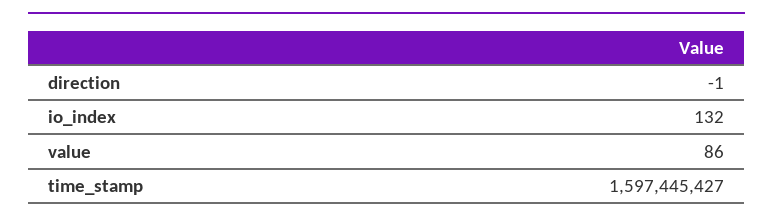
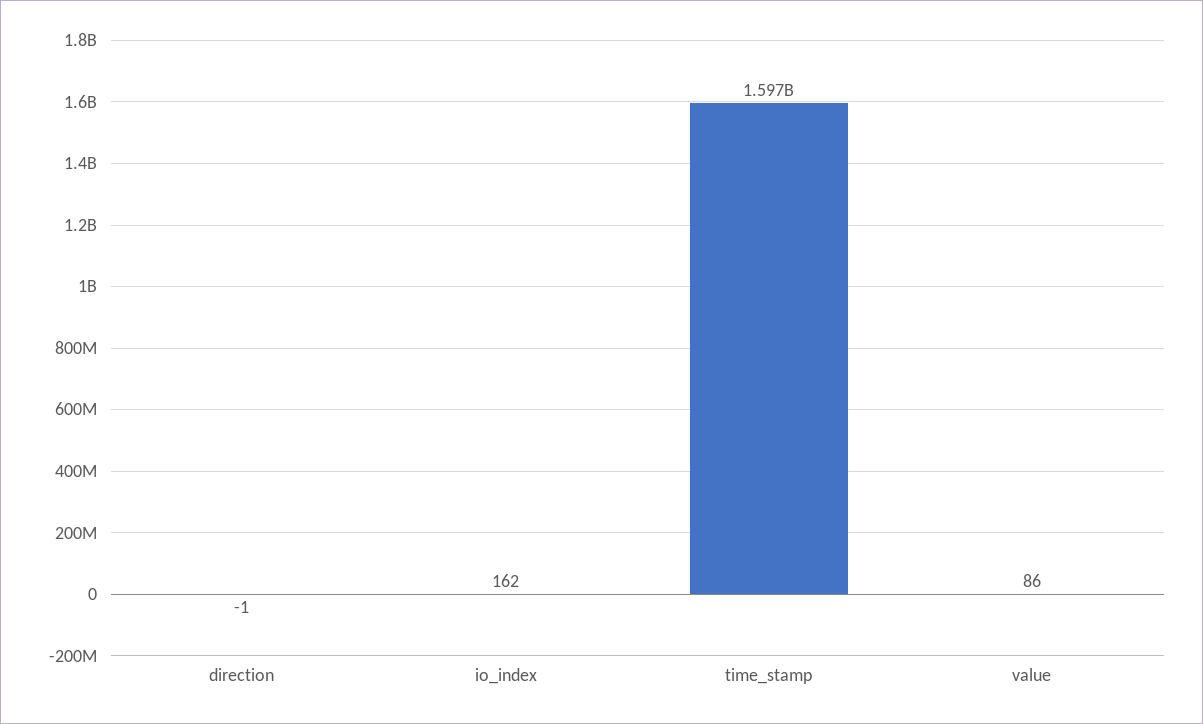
io_index: 132 -> 162

